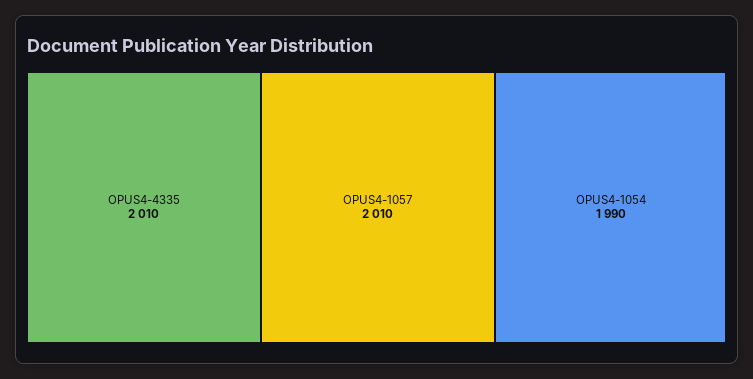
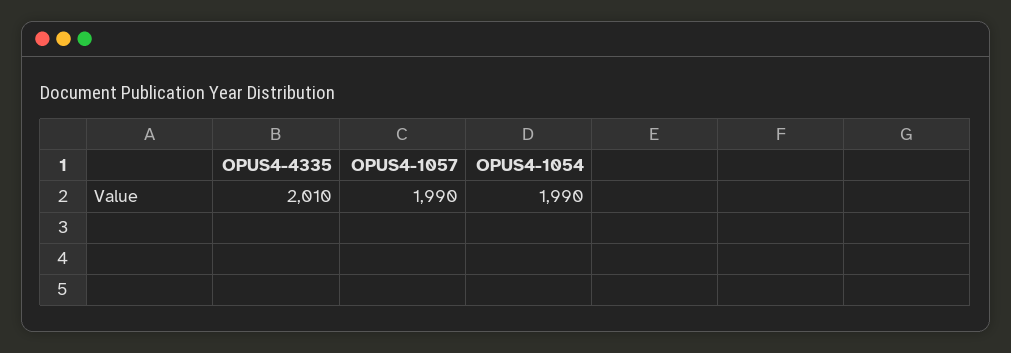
OPUS4-1057: 2010 -> 1990

